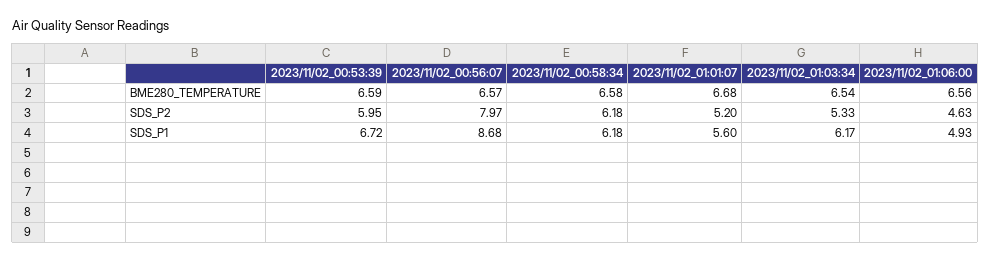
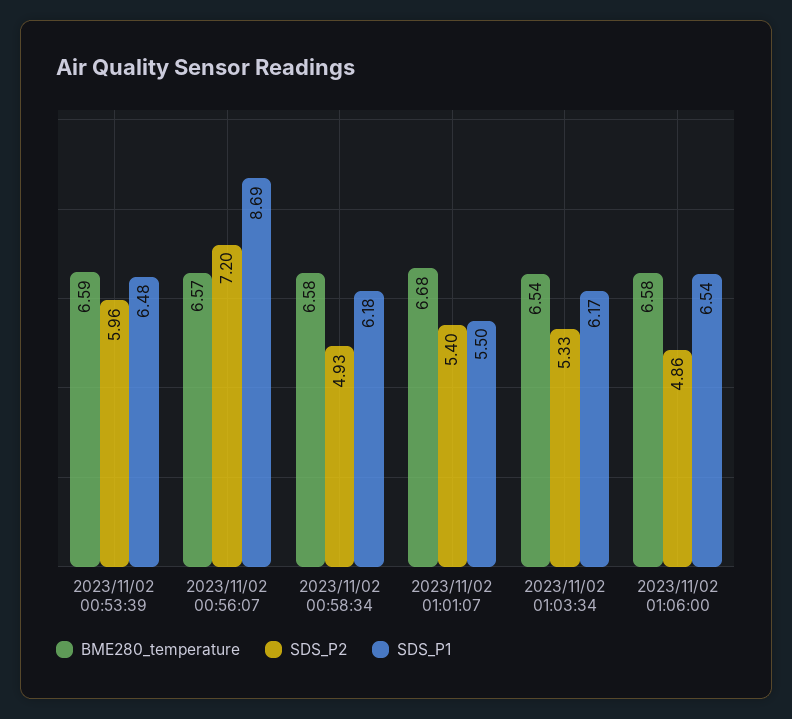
BME280_TEMPERATURE, 2023/11/02_01:06:00: 6.56 -> 6.58
SDS_P2, 2023/11/02_00:53:39: 5.95 -> 5.96
SDS_P2, 2023/11/02_00:56:07: 7.97 -> 7.2
SDS_P2, 2023/11/02_00:58:34: 6.18 -> 4.93
SDS_P2, 2023/11/02_01:01:07: 5.2 -> 5.4
SDS_P2, 2023/11/02_01:06:00: 4.63 -> 4.86
SDS_P1, 2023/11/02_00:53:39: 6.72 -> 6.48
SDS_P1, 2023/11/02_00:56:07: 8.68 -> 8.69
SDS_P1, 2023/11/02_01:01:07: 5.6 -> 5.5
SDS_P1, 2023/11/02_01:06:00: 4.93 -> 6.54

